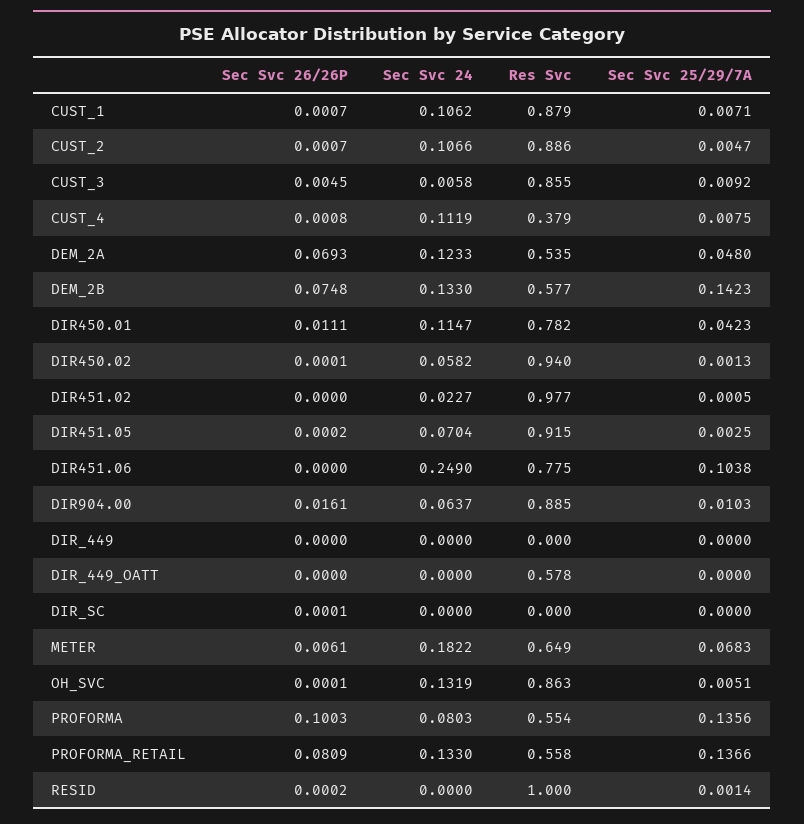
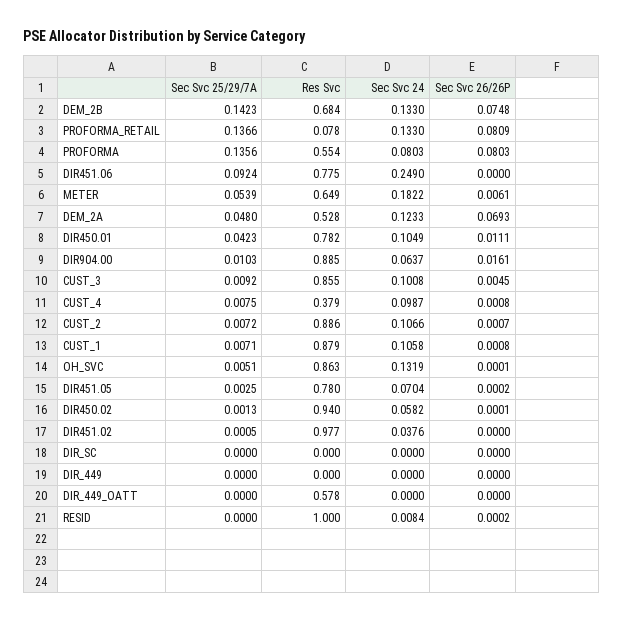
Sec Svc 26/26P, CUST_1: 0.0007 -> 0.0008
Sec Svc 24, CUST_1: 0.1062 -> 0.1058
Sec Svc 25/29/7A, CUST_2: 0.0047 -> 0.0072
Sec Svc 24, CUST_3: 0.0058 -> 0.1008
Sec Svc 24, CUST_4: 0.1119 -> 0.0987
Res Svc, DEM_2A: 0.535 -> 0.528
Res Svc, DEM_2B: 0.577 -> 0.684
Sec Svc 24, DIR450.01: 0.1147 -> 0.1049
Sec Svc 24, DIR451.02: 0.0227 -> 0.0376
Res Svc, DIR451.05: 0.915 -> 0.78
Sec Svc 25/29/7A, DIR451.06: 0.1038 -> 0.0924
Sec Svc 26/26P, DIR_SC: 0.0001 -> 0
Sec Svc 25/29/7A, METER: 0.0683 -> 0.0539
Sec Svc 26/26P, PROFORMA: 0.1003 -> 0.0803
Res Svc, PROFORMA_RETAIL: 0.558 -> 0.078
Sec Svc 24, RESID: 0 -> 0.0084
Sec Svc 25/29/7A, RESID: 0.0014 -> 0

